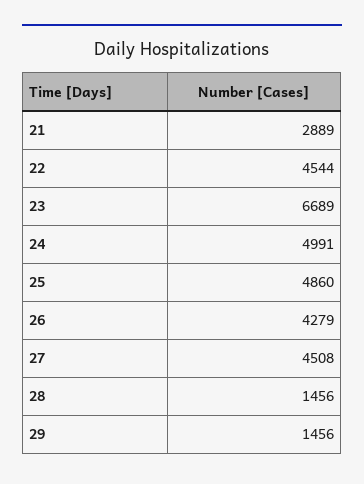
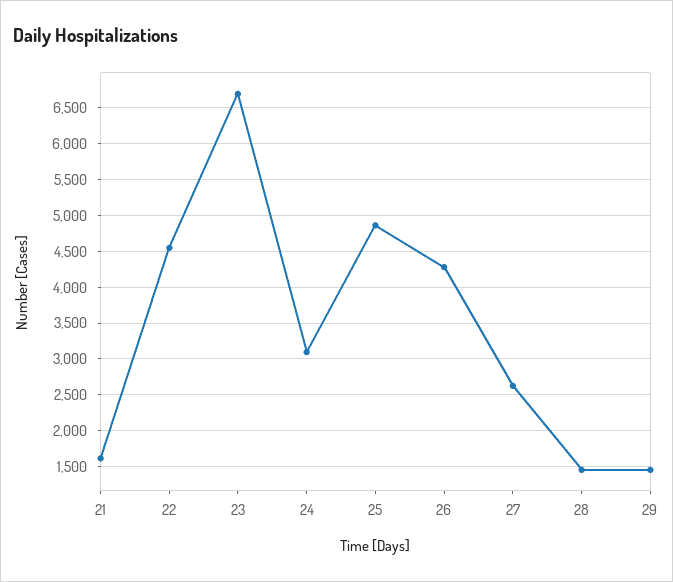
21: 2889 -> 1600
24: 4991 -> 3100
27: 4508 -> 2600

